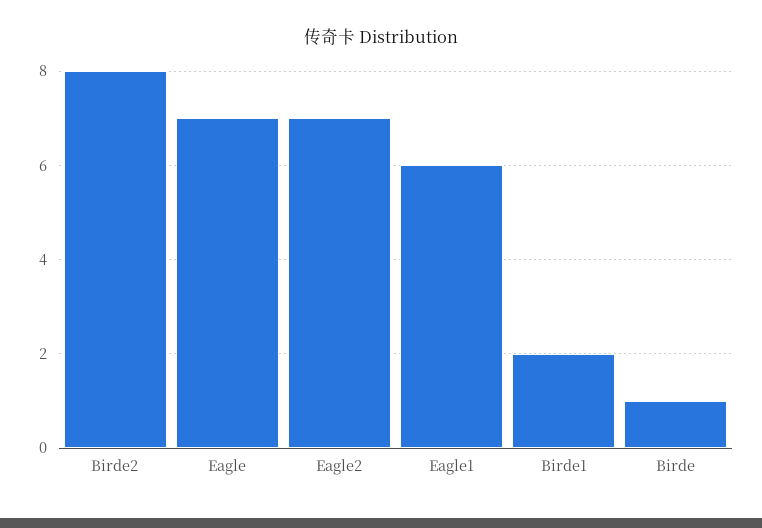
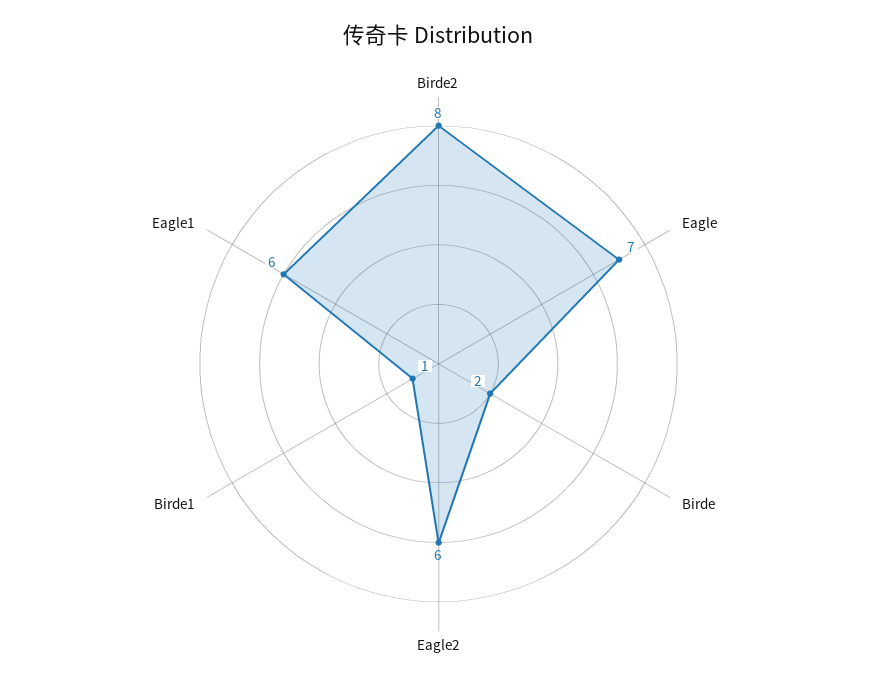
Eagle2: 7 -> 6
Birde1: 2 -> 1
Birde: 1 -> 2

